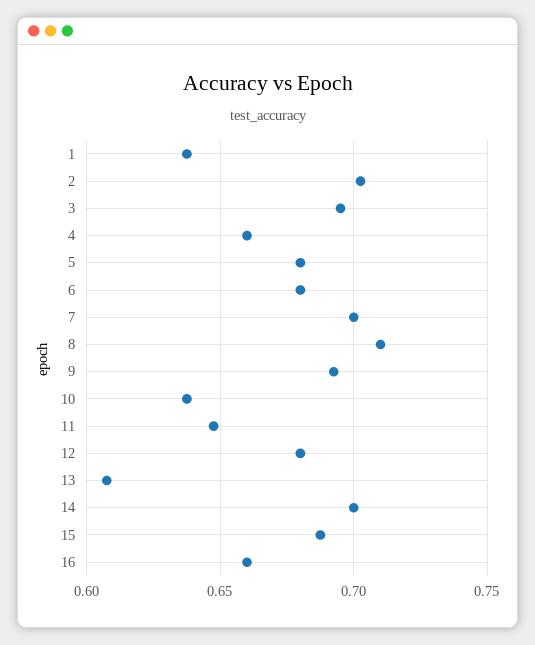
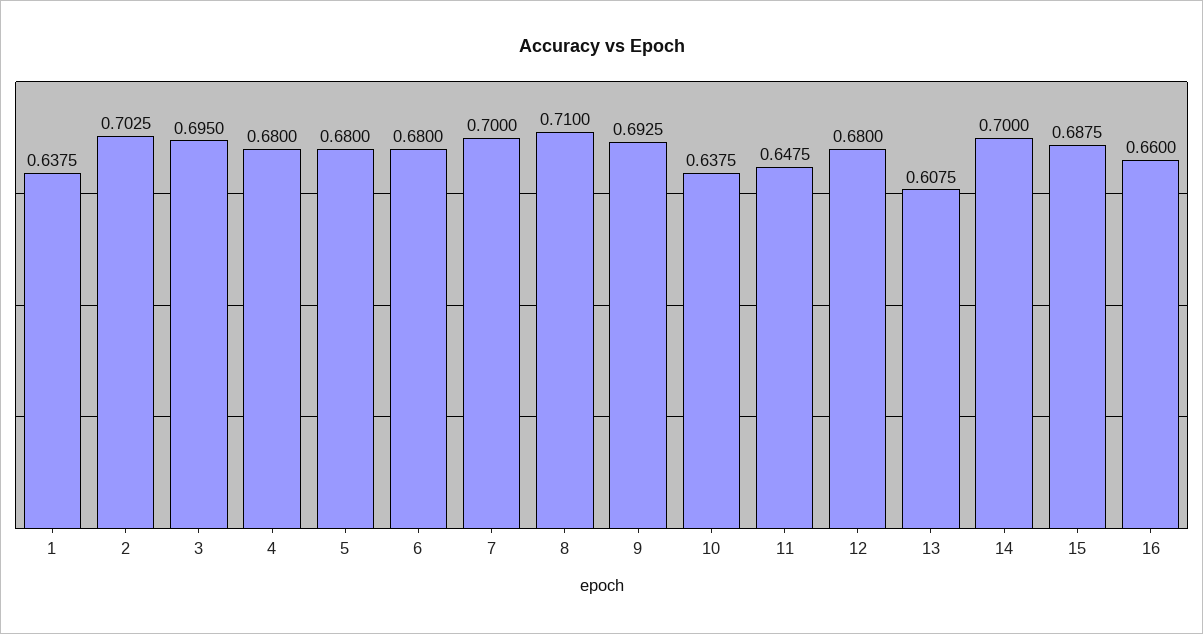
4: 0.66 -> 0.68

